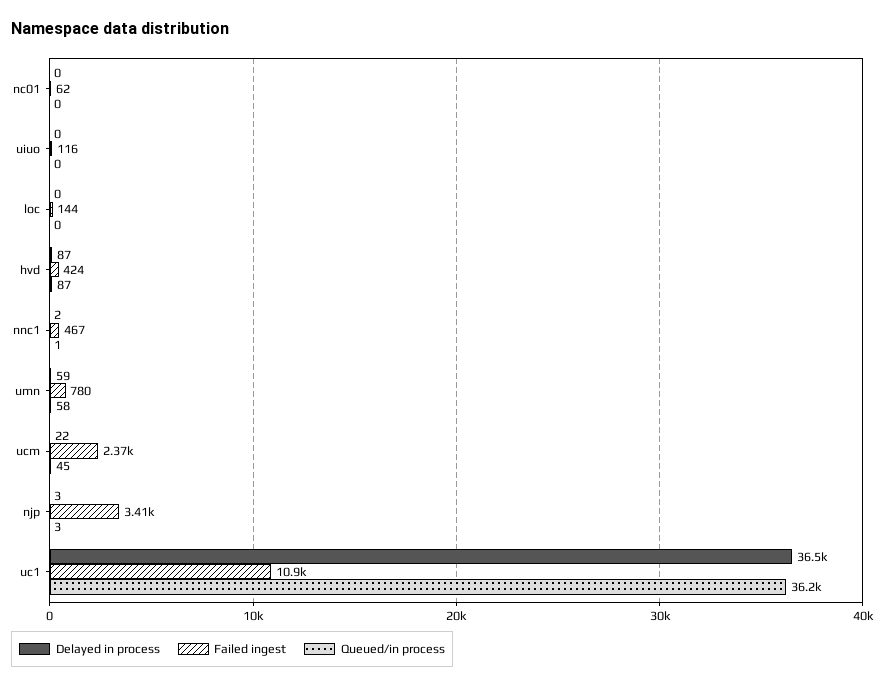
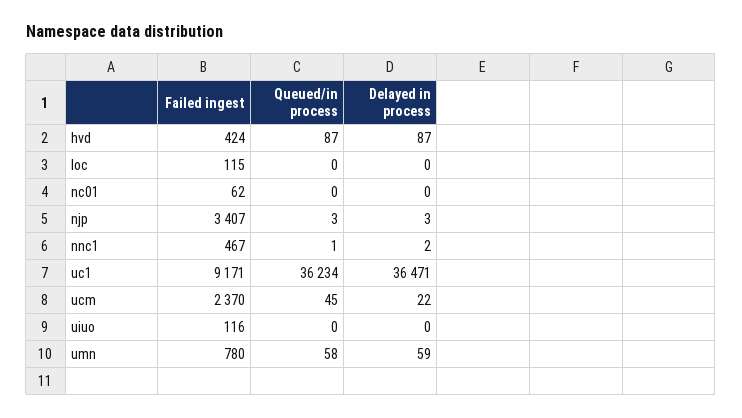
Failed ingest, loc: 144 -> 115
Failed ingest, uc1: 10900 -> 9171

